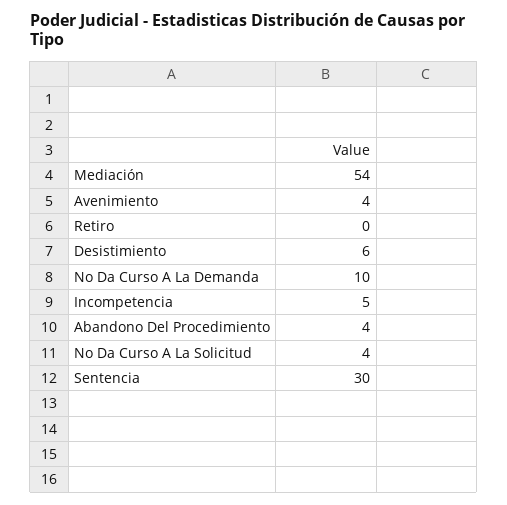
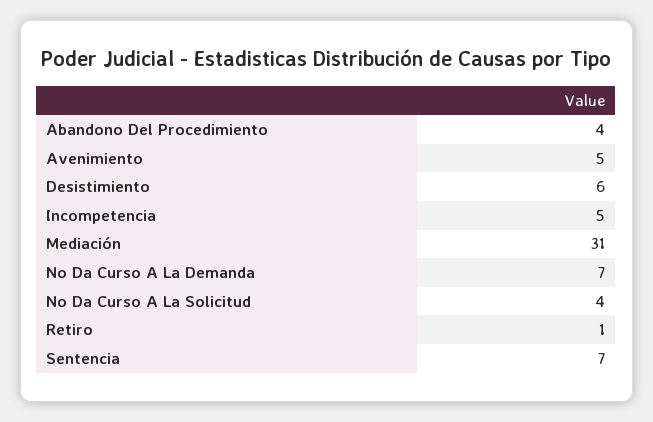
Mediación: 54 -> 31
Avenimiento: 4 -> 5
Retiro: 0 -> 1
No Da Curso A La Demanda: 10 -> 7
Sentencia: 30 -> 7

